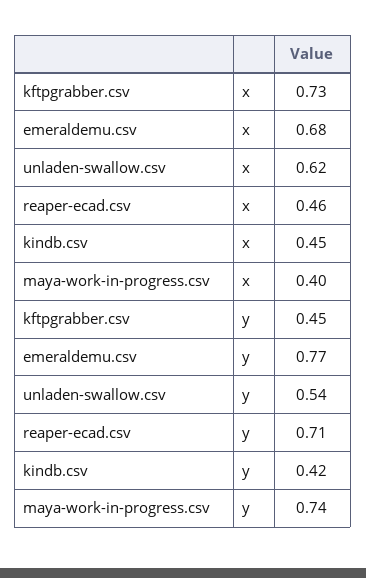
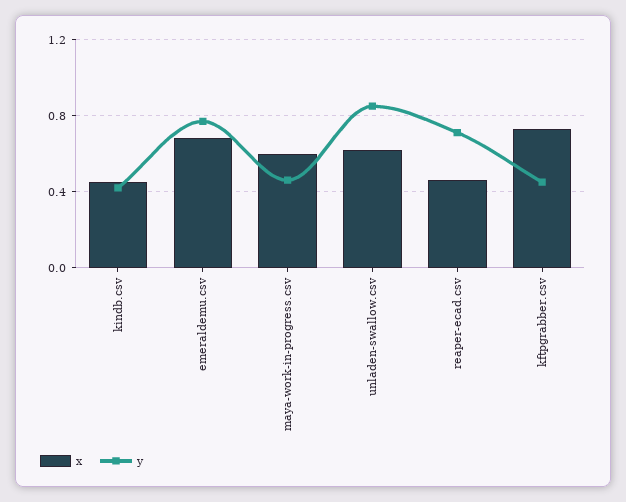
x, maya-work-in-progress.csv: 0.4 -> 0.6
y, unladen-swallow.csv: 0.54 -> 0.85
y, maya-work-in-progress.csv: 0.74 -> 0.45

